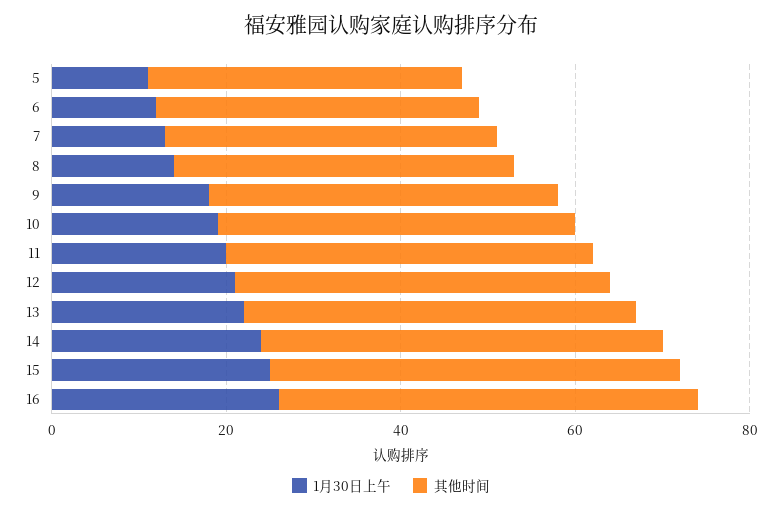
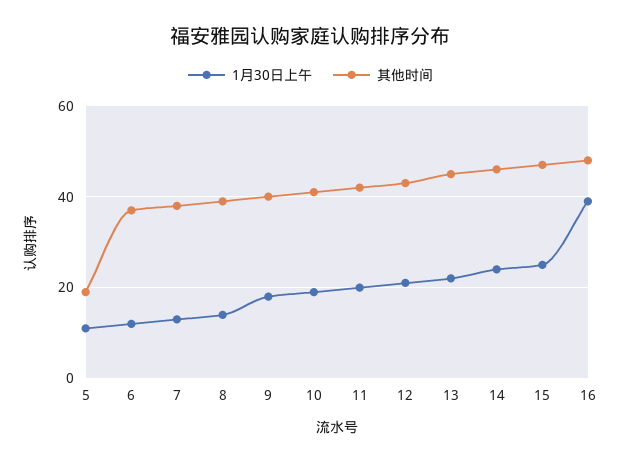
其他时间, 5: 35 -> 20
1月30日上午, 16: 25 -> 40

